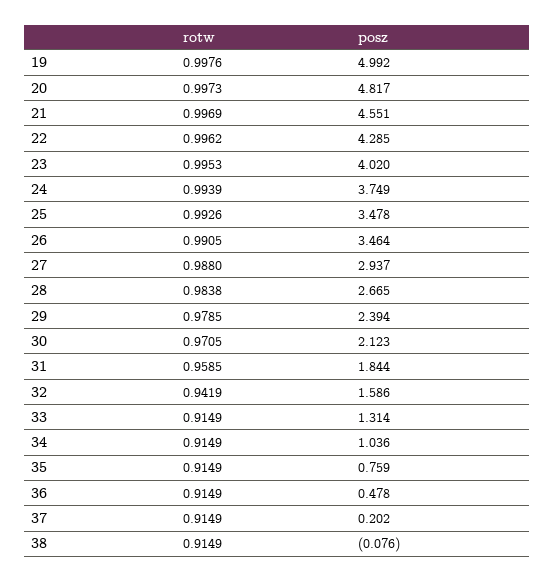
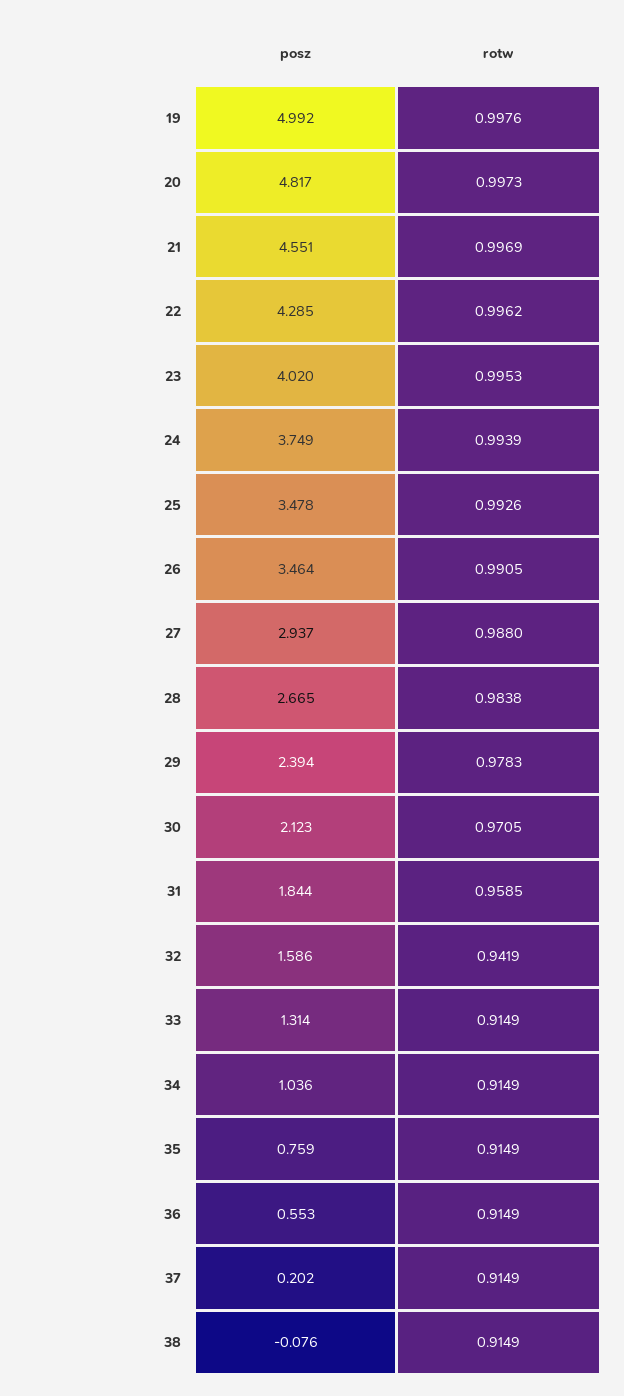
rotw, 29: 0.9785 -> 0.9783
posz, 36: 0.478 -> 0.553

